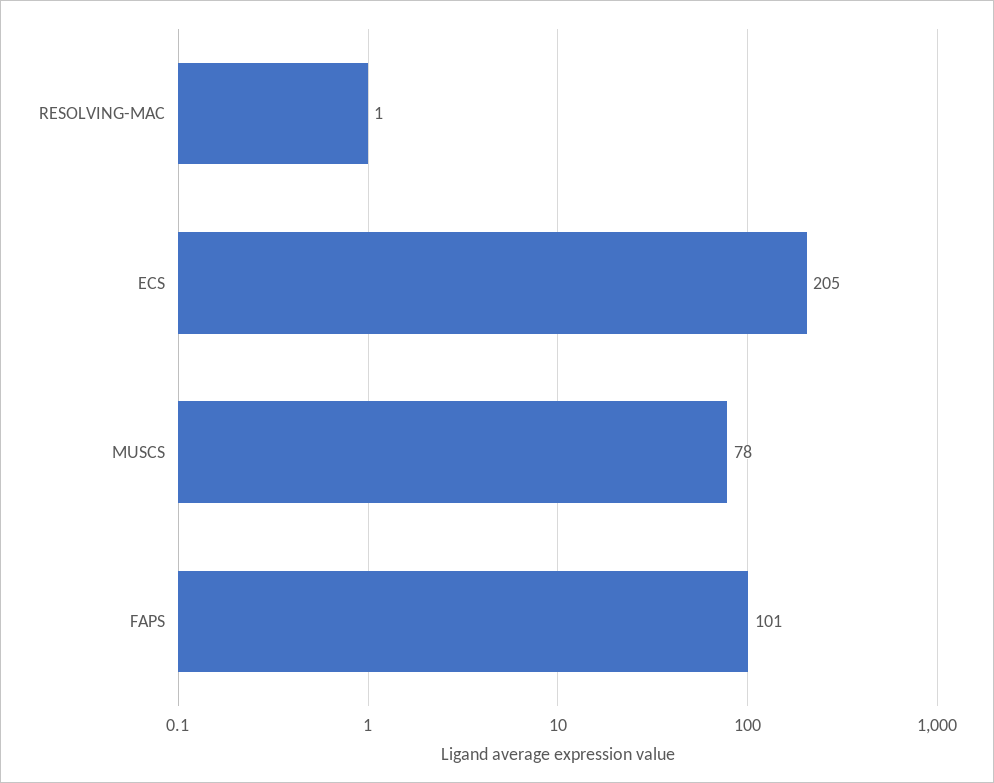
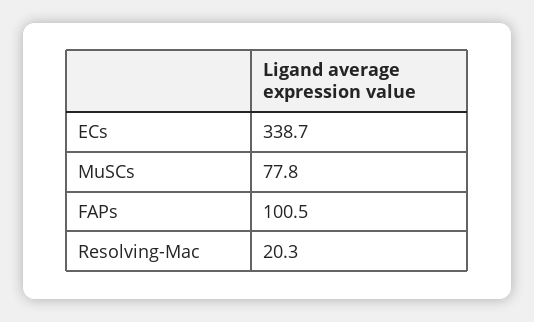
RESOLVING-MAC: 1 -> 20.3
ECS: 205 -> 338.7

